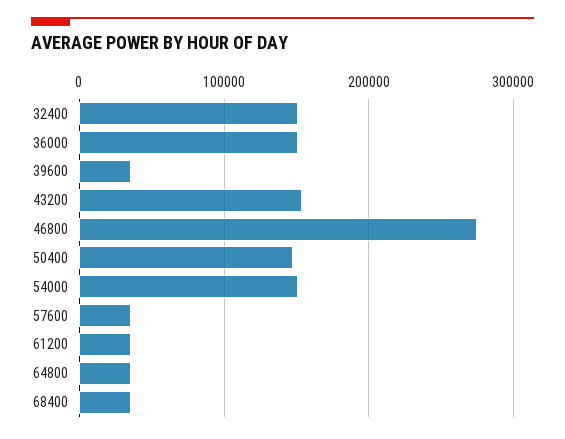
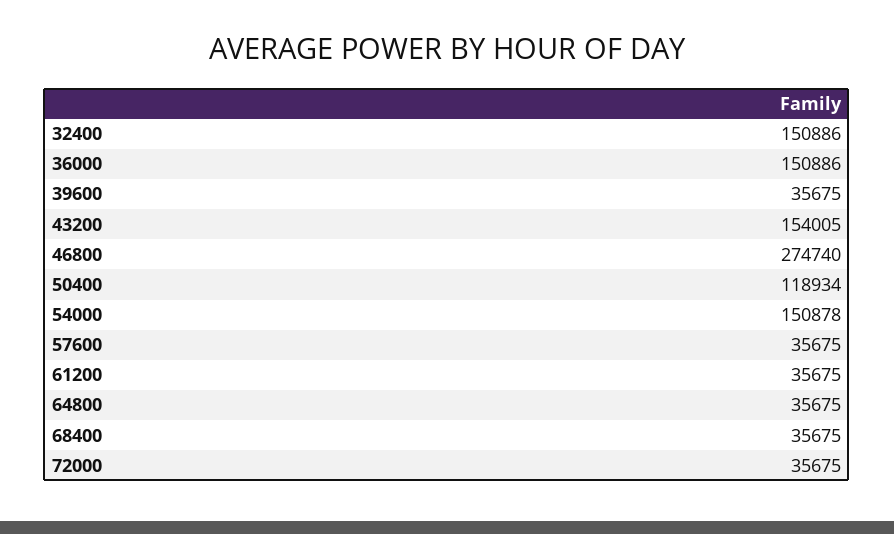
50400: 150000 -> 118934
72000: none -> 35675

